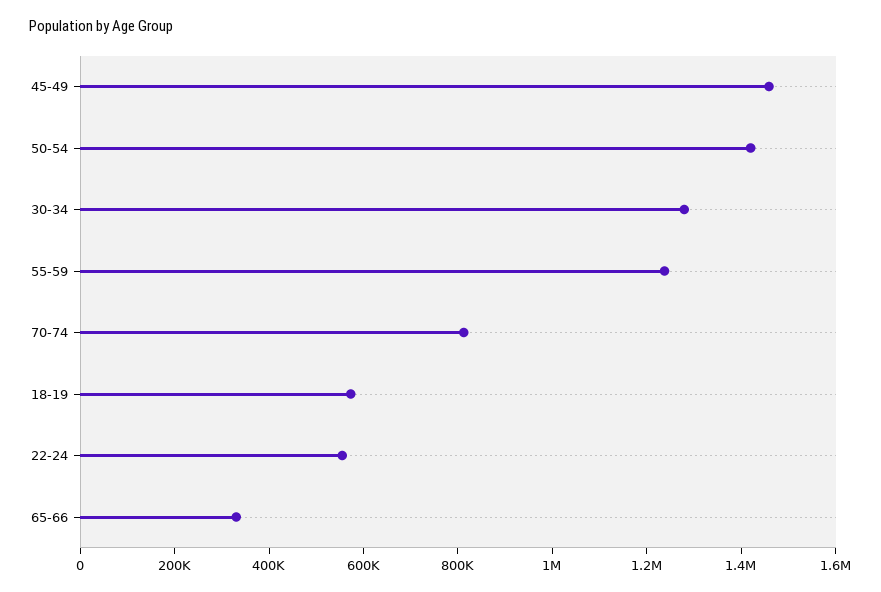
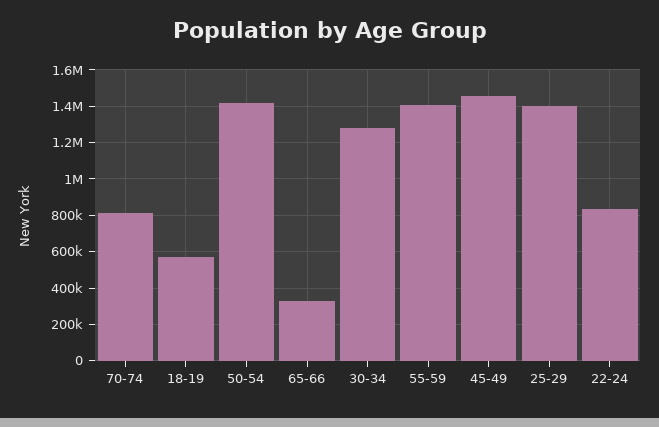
55-59: 1250000 -> 1400000
22-24: 550000 -> 850000
25-29: none -> 1400000

